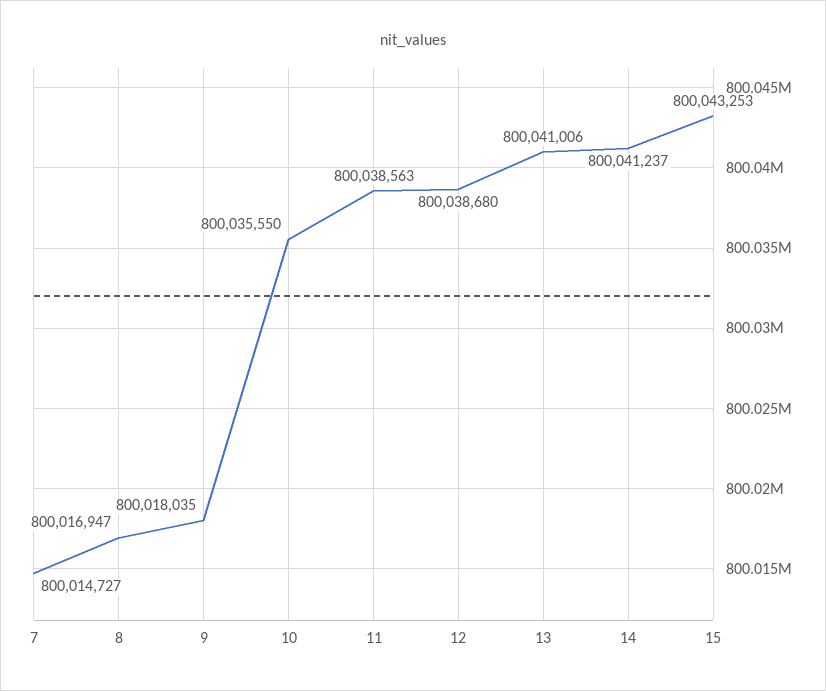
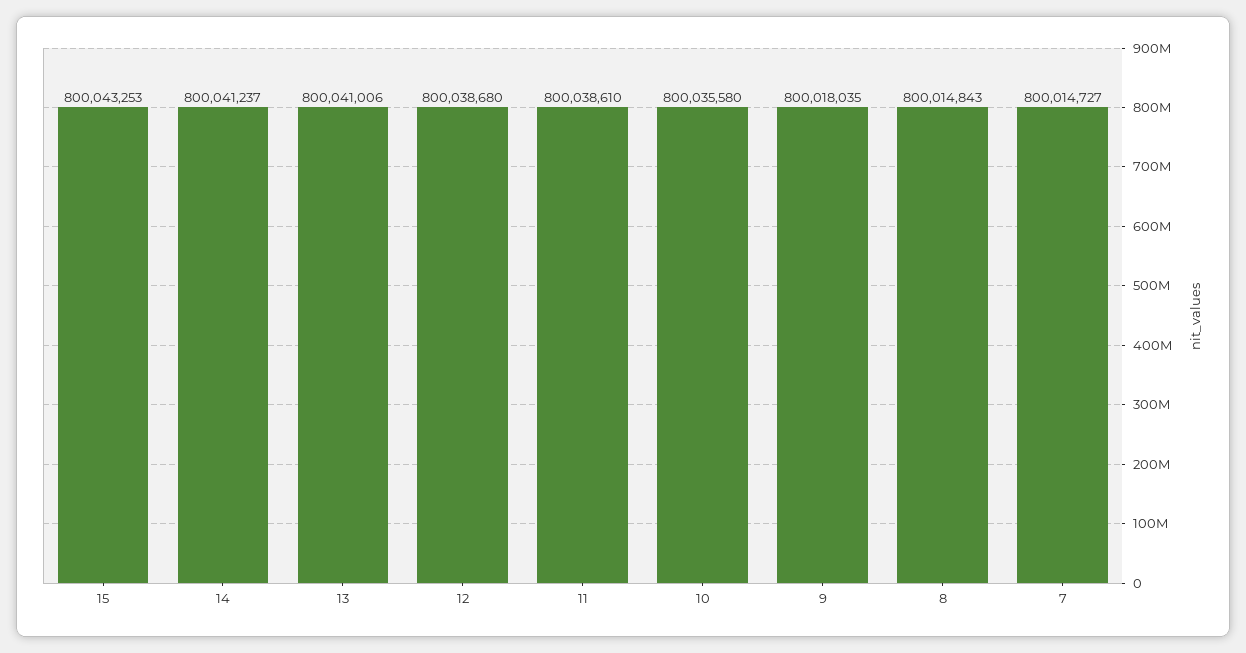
8: 800016947 -> 800014843
10: 800035550 -> 800035580
11: 800038563 -> 800038610

